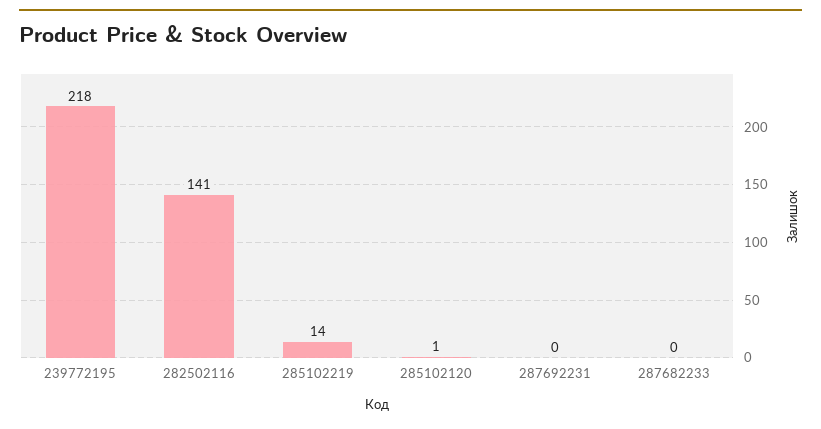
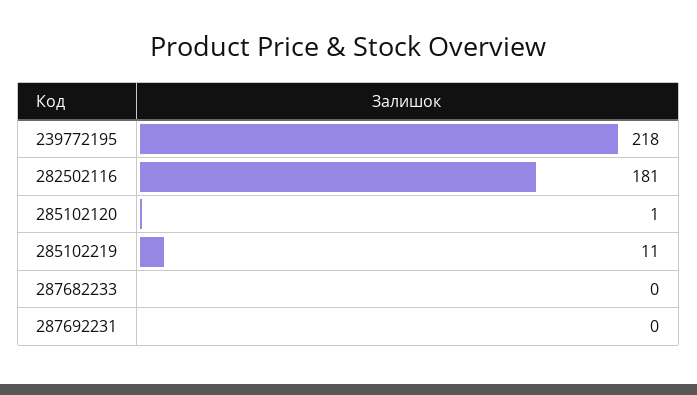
282502116: 141 -> 181
285102219: 14 -> 11

